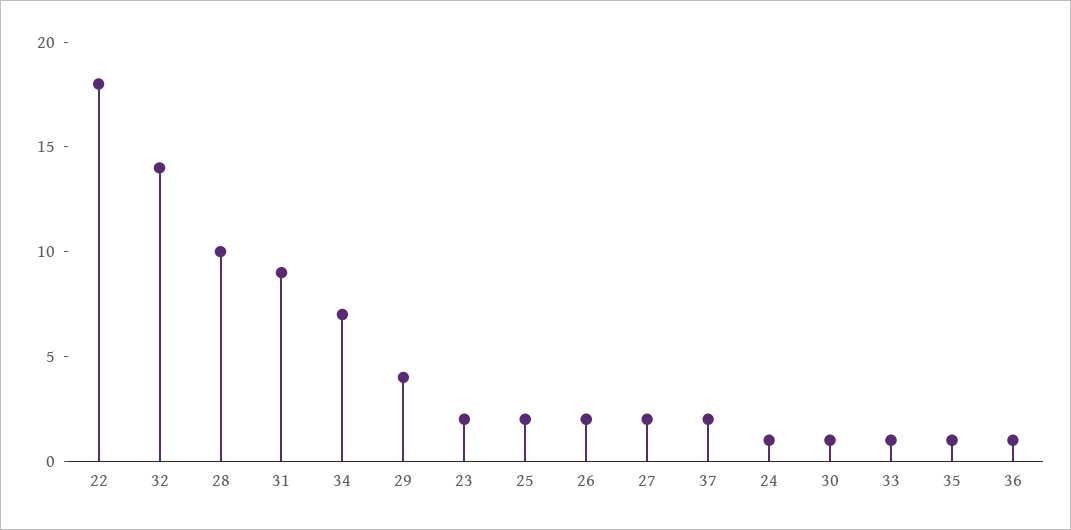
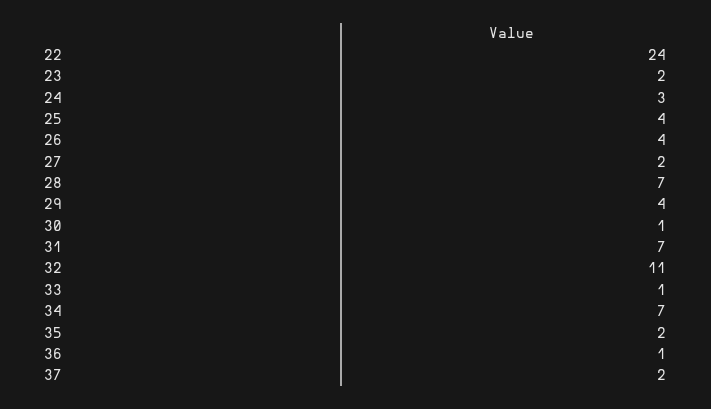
22: 18 -> 24
32: 14 -> 11
28: 10 -> 7
31: 9 -> 7
25: 2 -> 4
26: 2 -> 4
24: 1 -> 3
35: 1 -> 2

